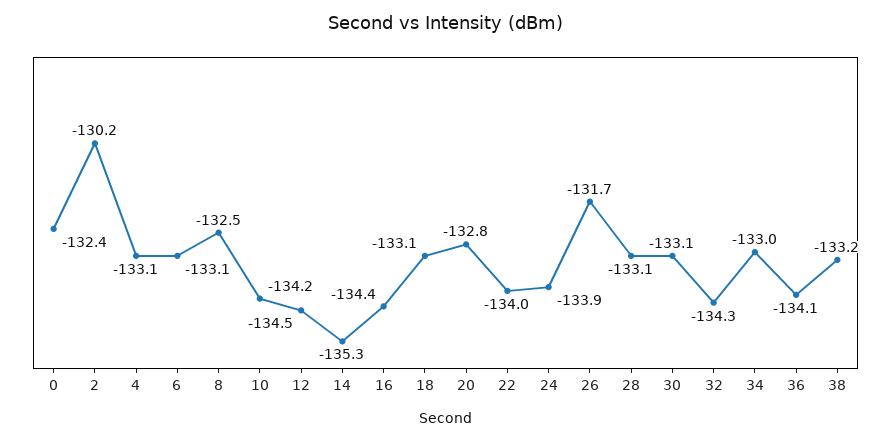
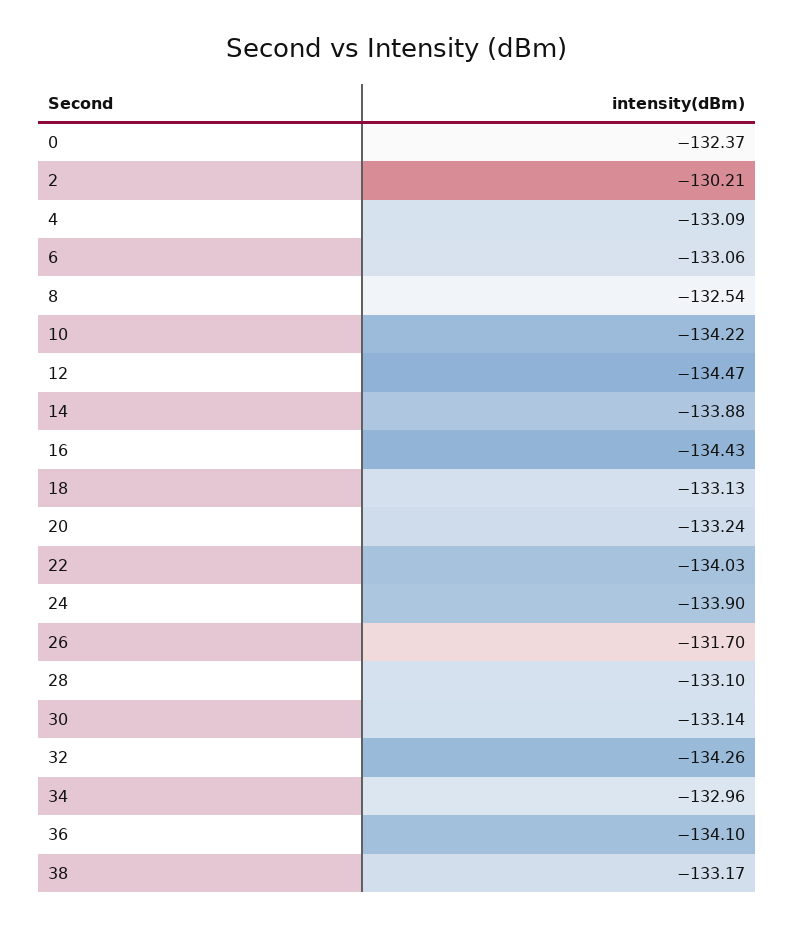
14: -135.3 -> -133.88
20: -132.8 -> -133.24

